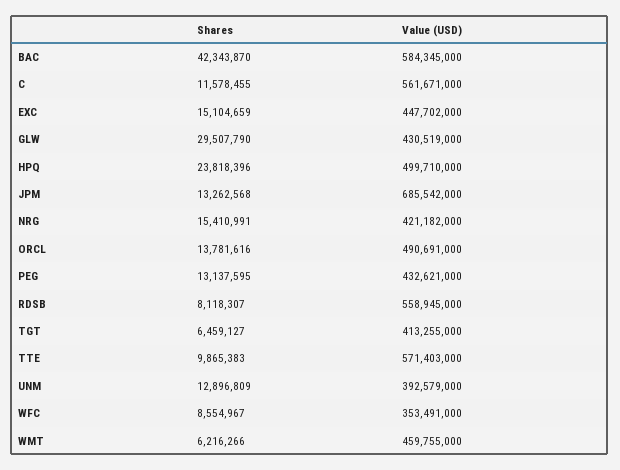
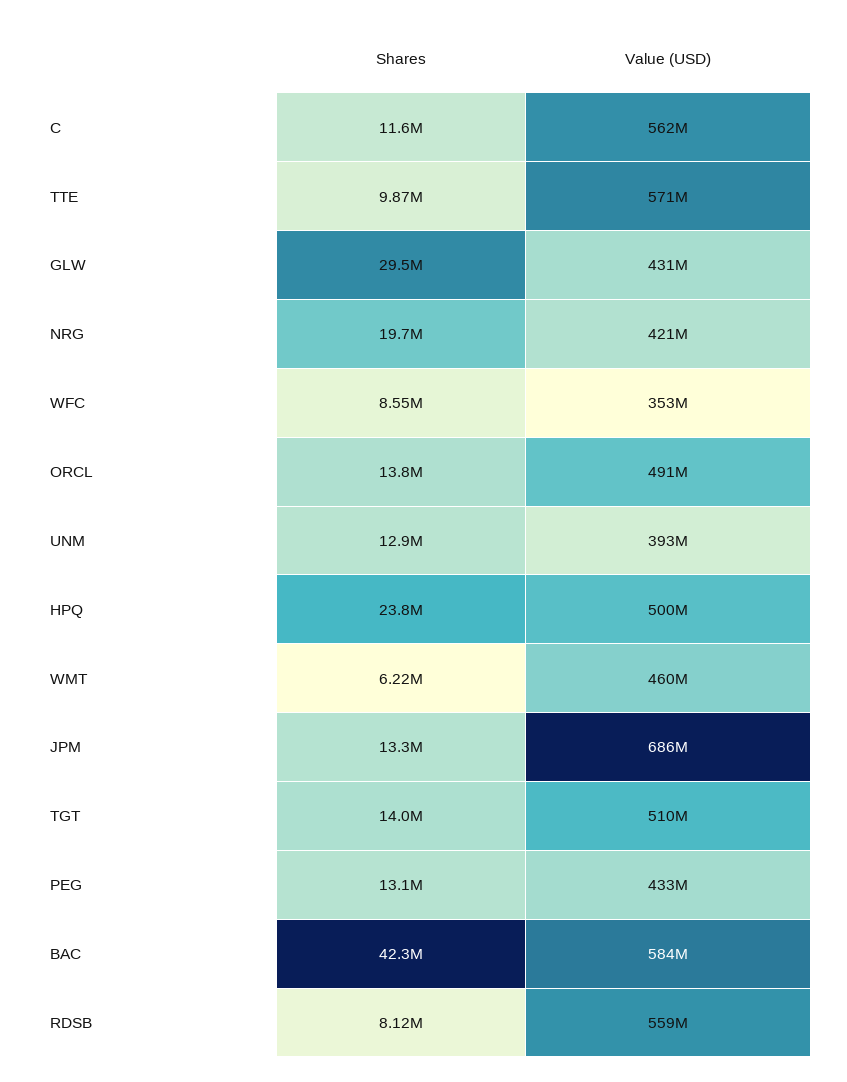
Shares, EXC: 15104659 -> none
Value (USD), EXC: 447702000 -> none
Shares, NRG: 15410991 -> 19700000
Shares, TGT: 6459127 -> 14000000
Value (USD), TGT: 413255000 -> 510000000

